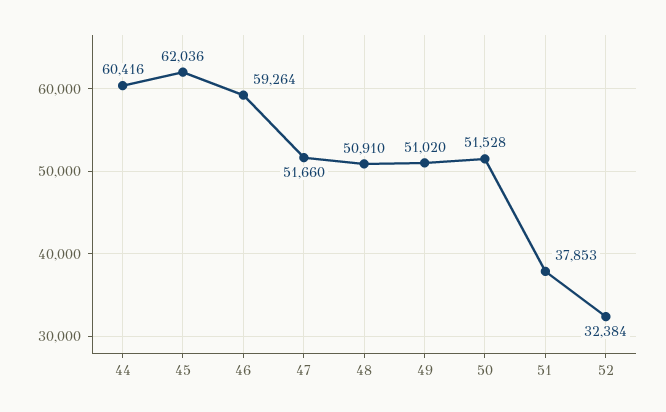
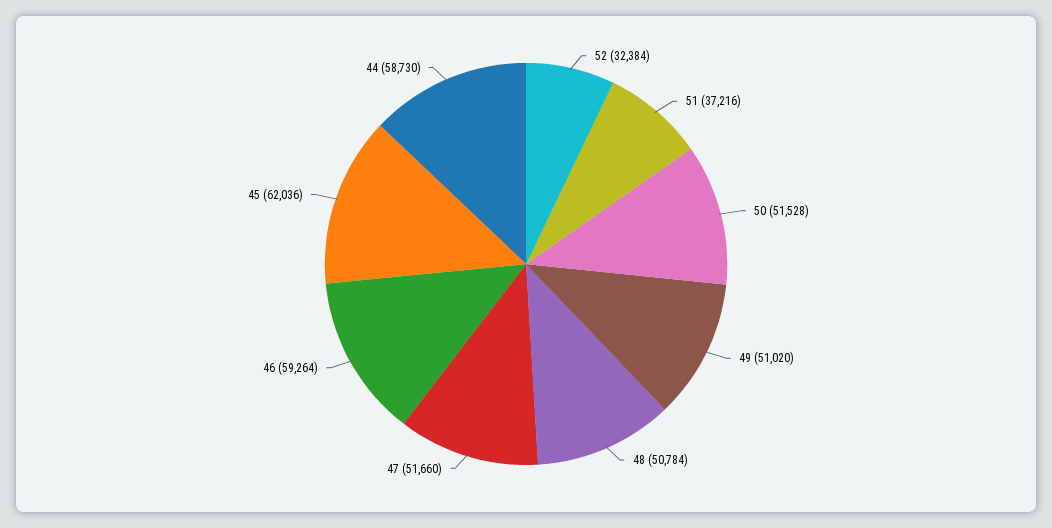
44: 60416 -> 58730
48: 50910 -> 50784
51: 37853 -> 37216

